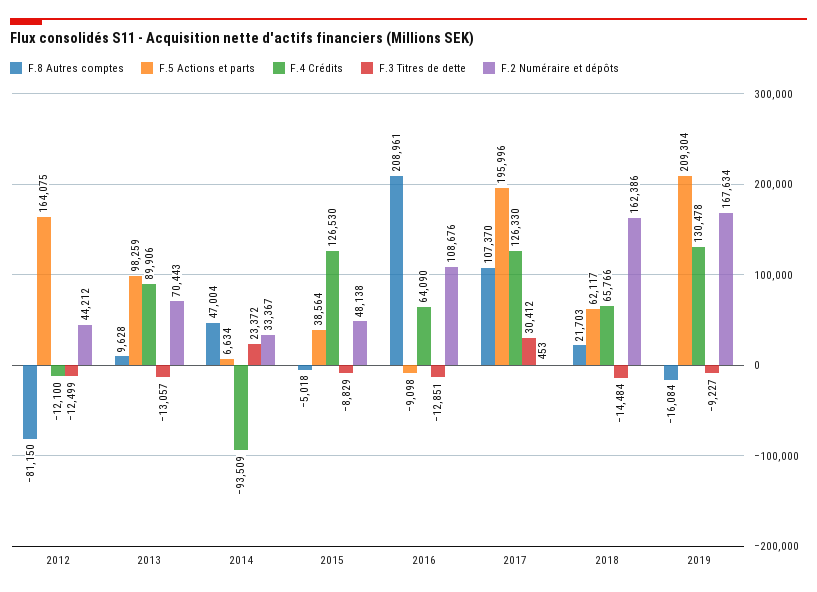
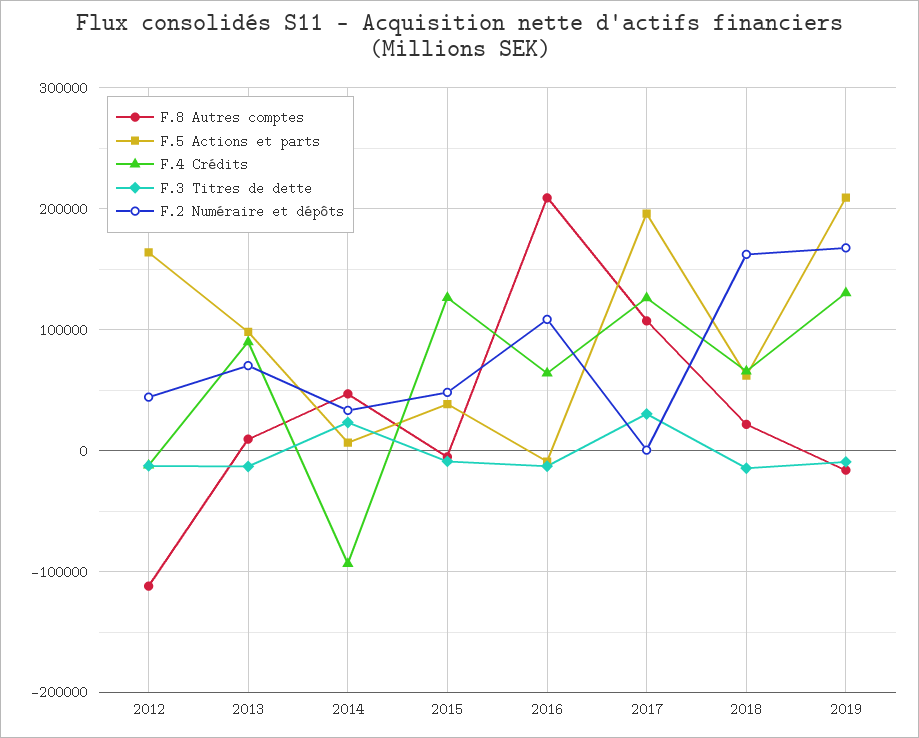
F.8 Autres comptes, 2012: -81150 -> -110000

